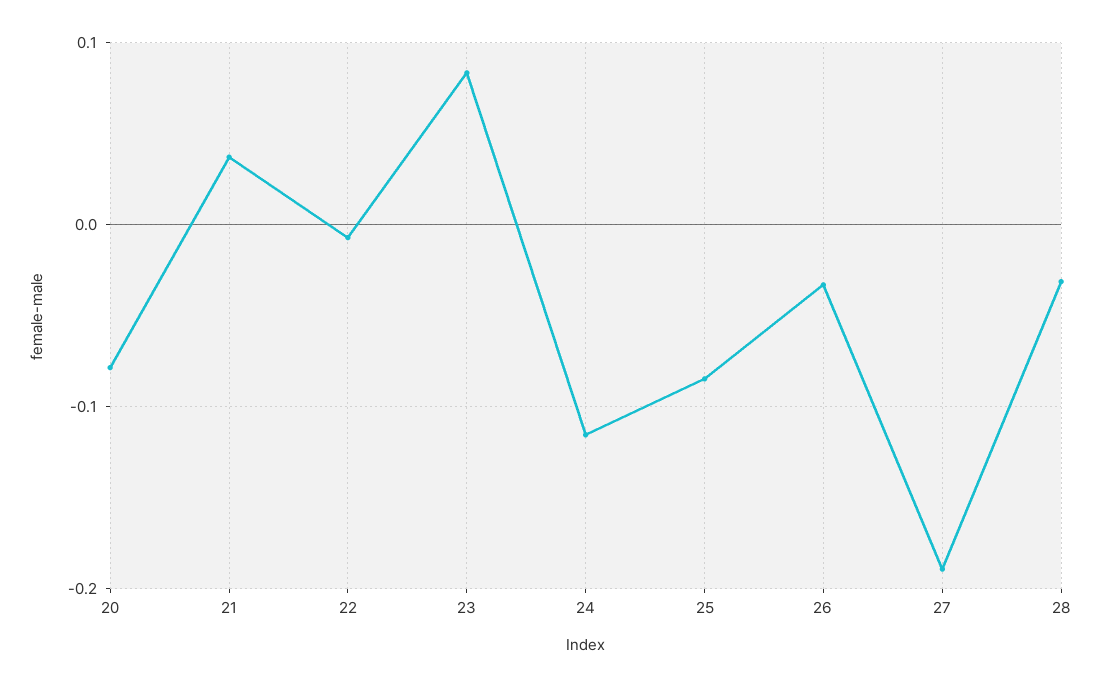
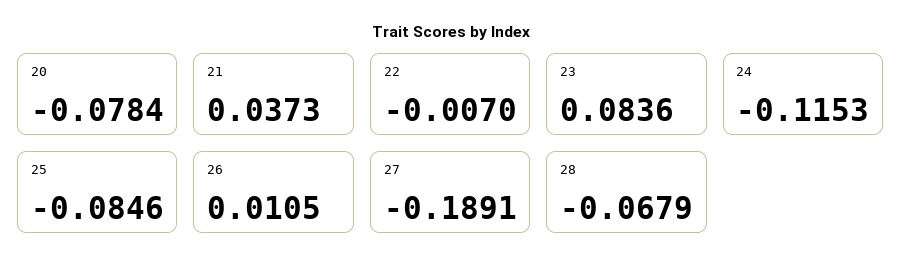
26: -0.03 -> 0.0105
28: -0.03 -> -0.0679

